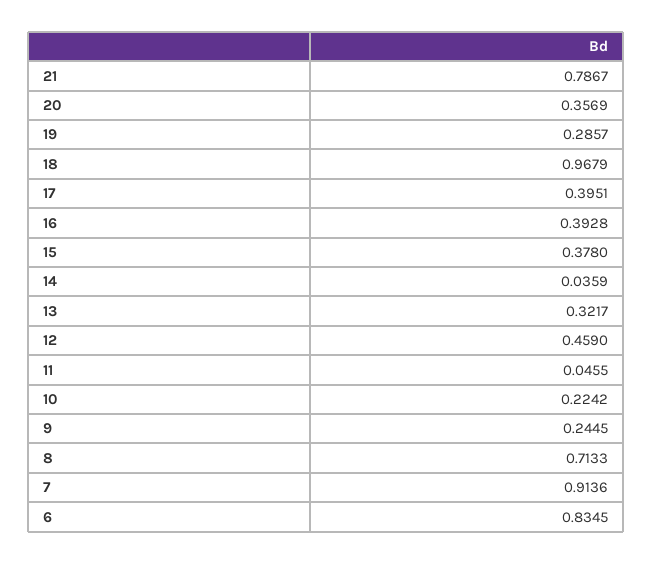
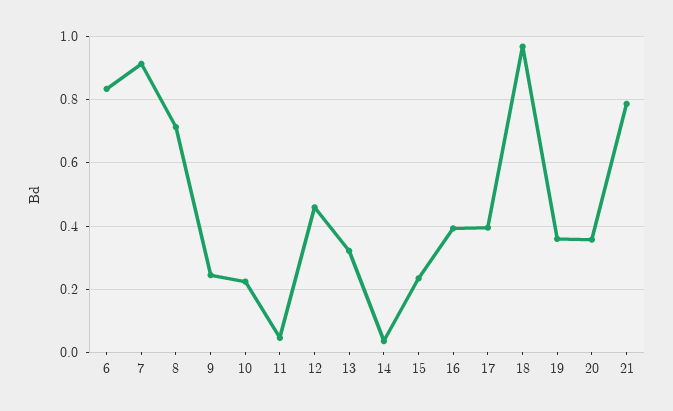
19: 0.2857 -> 0.36
15: 0.378 -> 0.24

